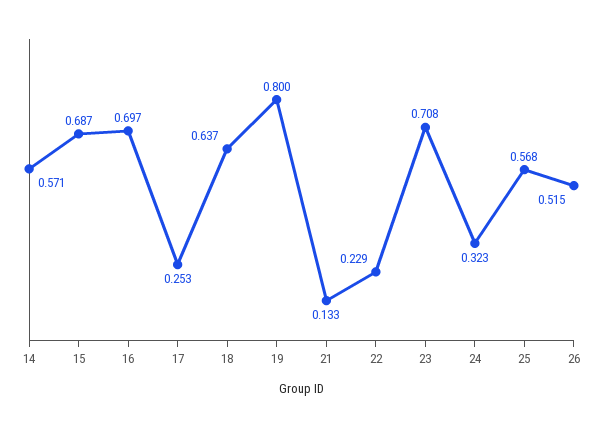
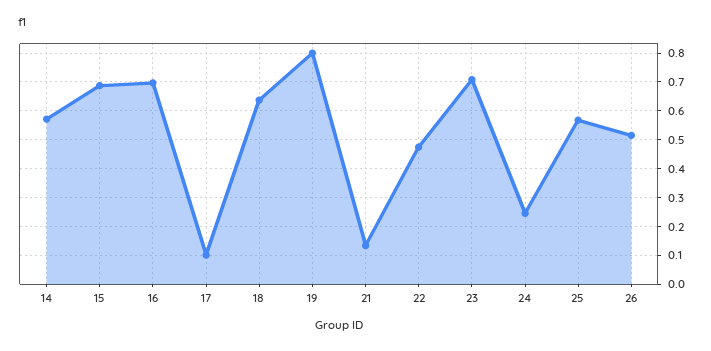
17: 0.253 -> 0.1
22: 0.229 -> 0.475
24: 0.323 -> 0.25

